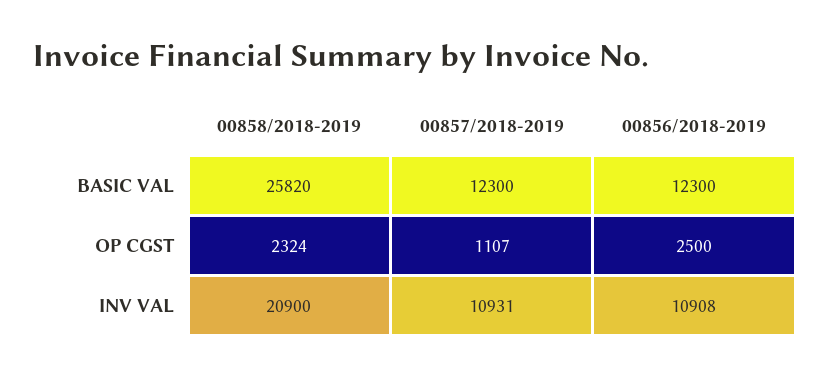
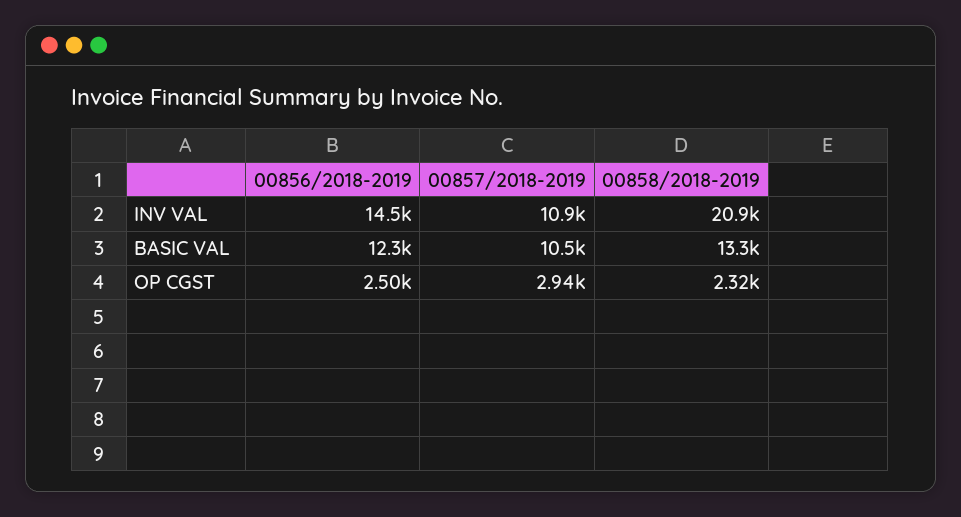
00858/2018-2019, BASIC VAL: 25820 -> 13300
00857/2018-2019, BASIC VAL: 12300 -> 10500
00857/2018-2019, OP CGST: 1107 -> 2940
00856/2018-2019, INV VAL: 10908 -> 14500

